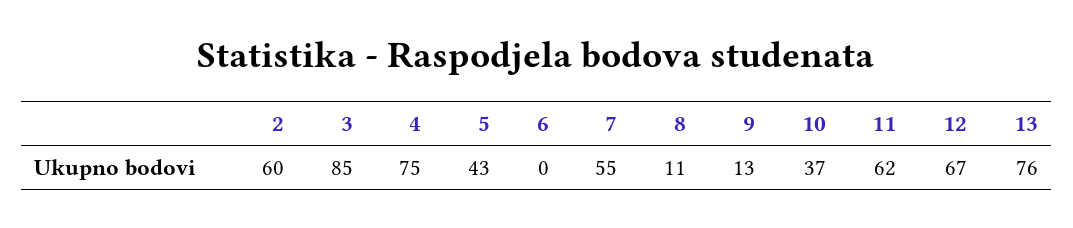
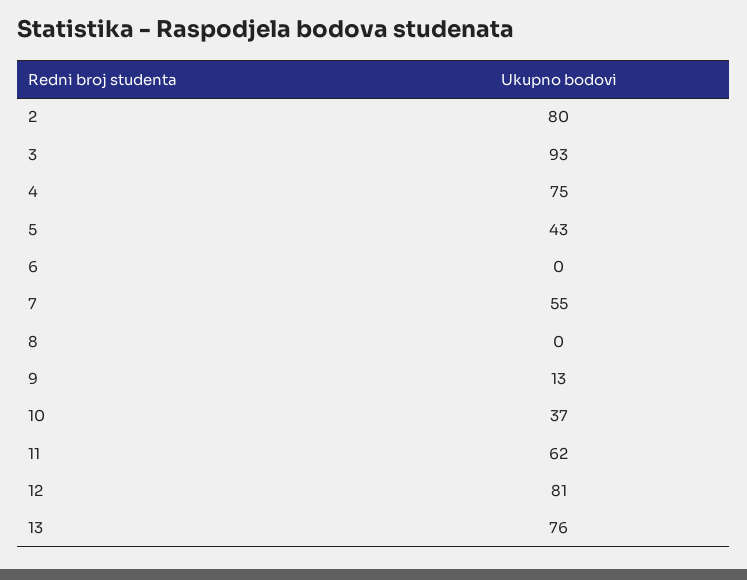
2: 60 -> 80
3: 85 -> 93
8: 11 -> 0
12: 67 -> 81

